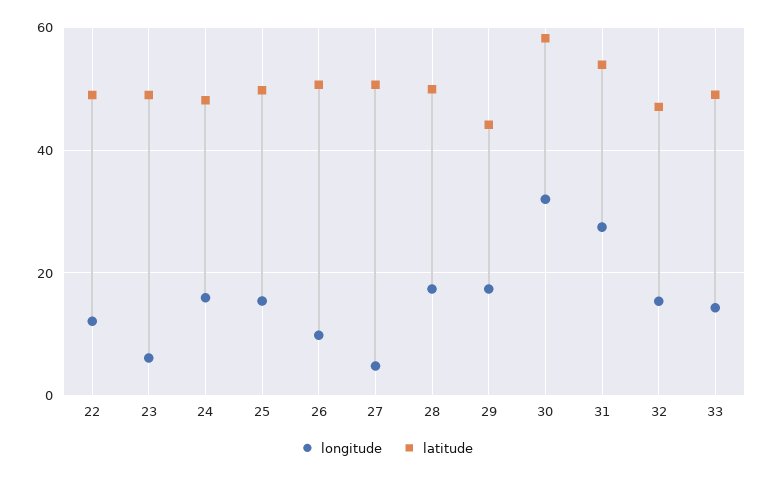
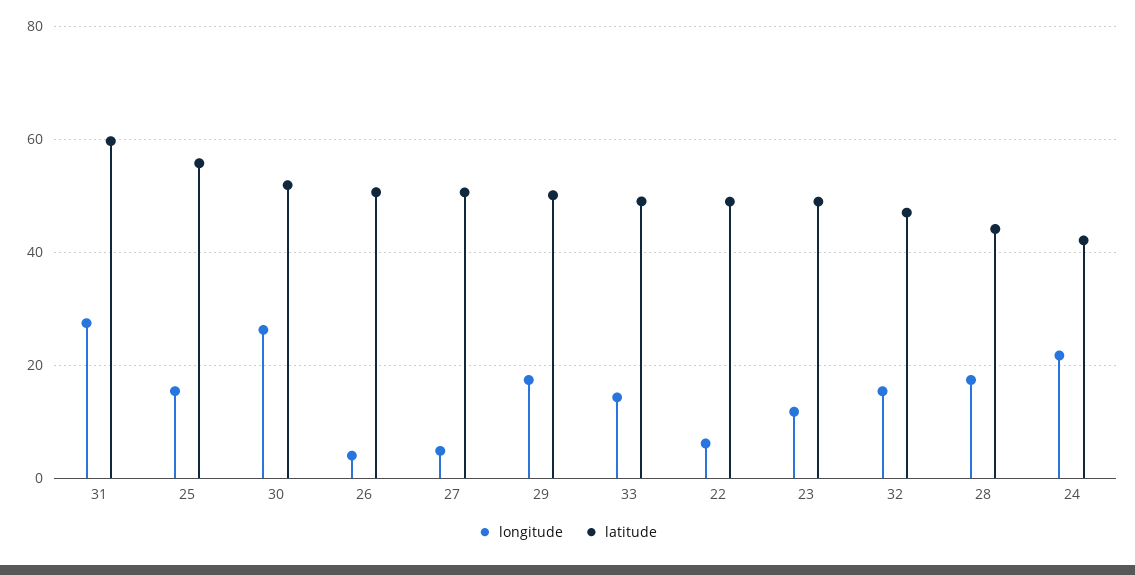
longitude, 22: 12 -> 6
longitude, 23: 6 -> 12
longitude, 24: 16 -> 22
latitude, 24: 48 -> 42
latitude, 25: 50 -> 56
longitude, 26: 10 -> 4
latitude, 28: 50 -> 44
latitude, 29: 44 -> 50
longitude, 30: 32 -> 26
latitude, 30: 58 -> 52
latitude, 31: 54 -> 60

